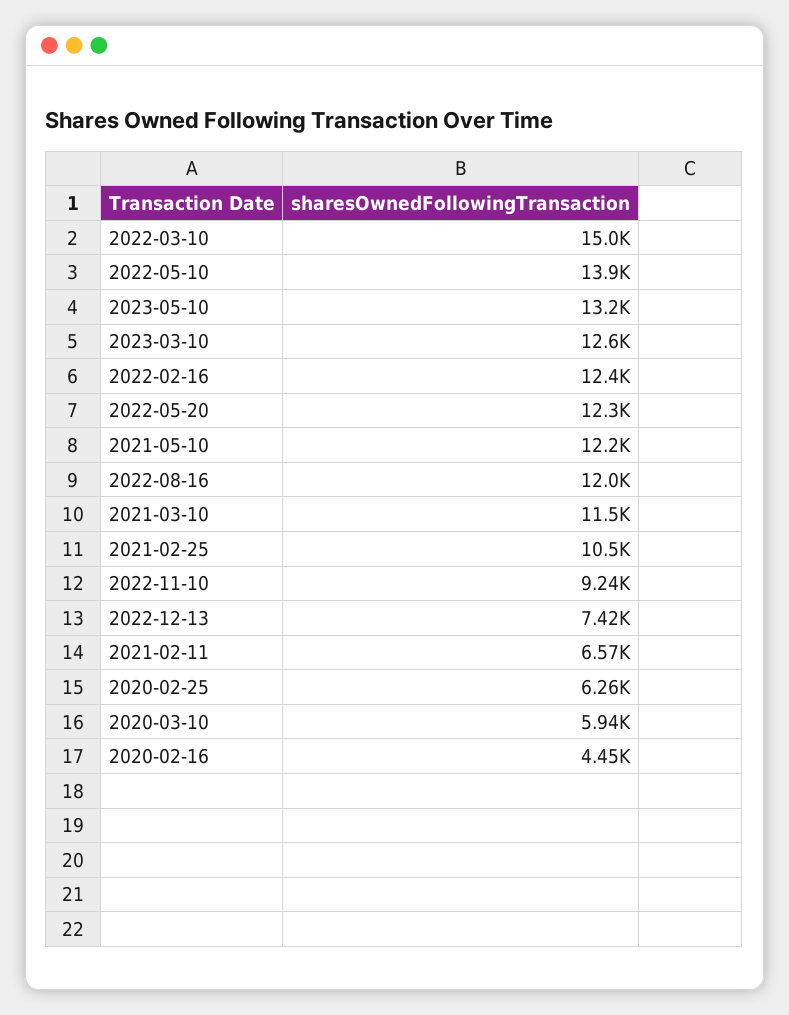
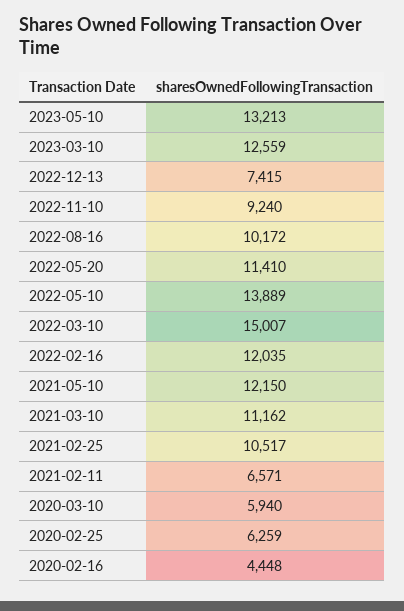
2022-02-16: 12400 -> 12035
2022-05-20: 12300 -> 11410
2022-08-16: 12000 -> 10172
2021-03-10: 11500 -> 11162

